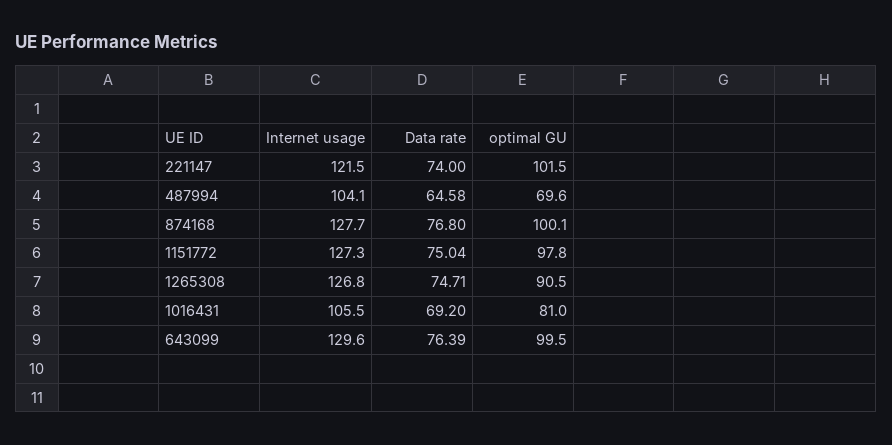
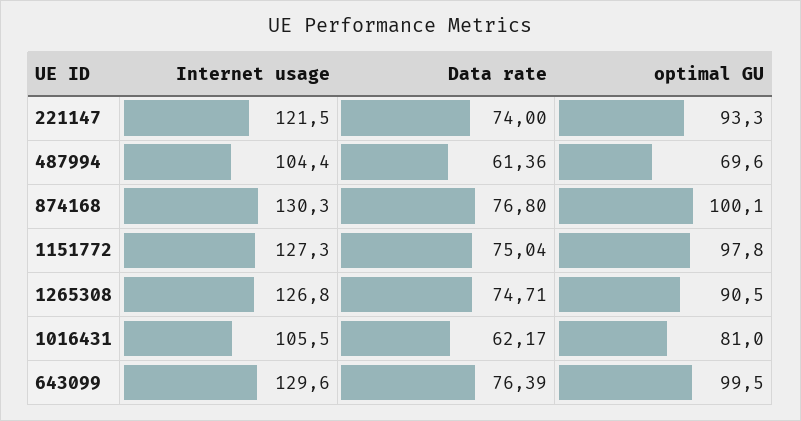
optimal GU, 221147: 101.5 -> 93.3
Internet usage, 487994: 104.1 -> 104.4
Data rate, 487994: 64.58 -> 61.36
Internet usage, 874168: 127.7 -> 130.3
Data rate, 1016431: 69.2 -> 62.17

